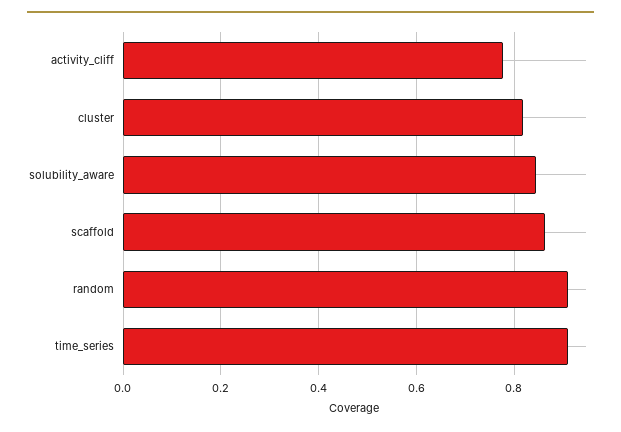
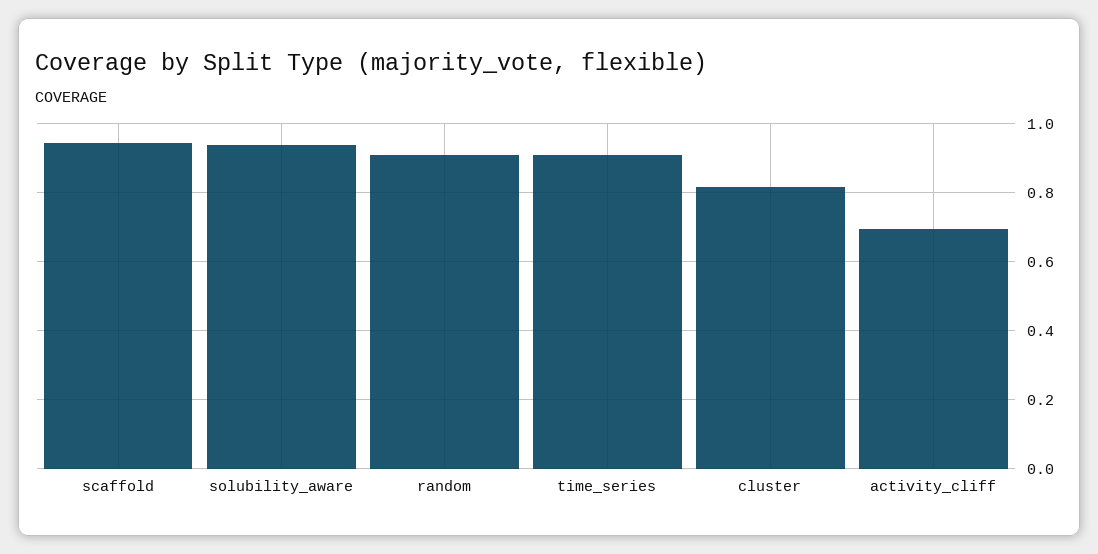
activity_cliff: 0.78 -> 0.7
solubility_aware: 0.84 -> 0.94
scaffold: 0.86 -> 0.94

